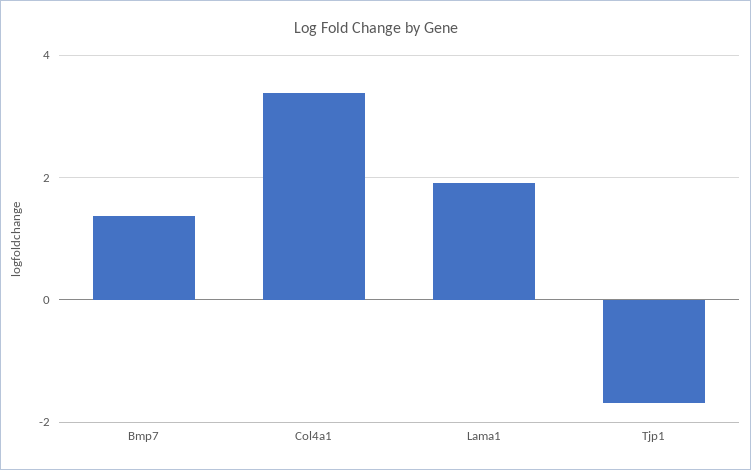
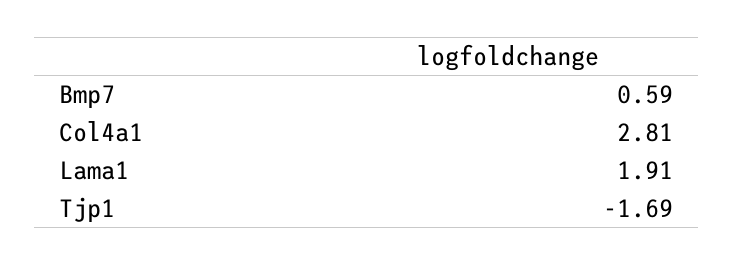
Bmp7: 1.4 -> 0.59
Col4a1: 3.4 -> 2.81

